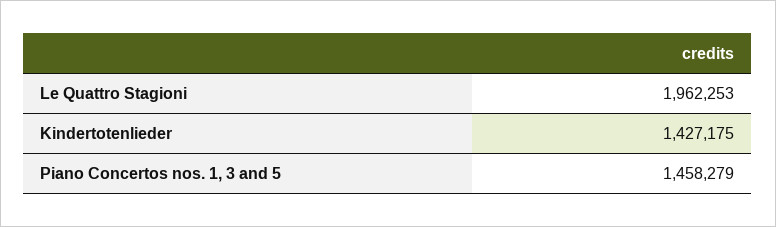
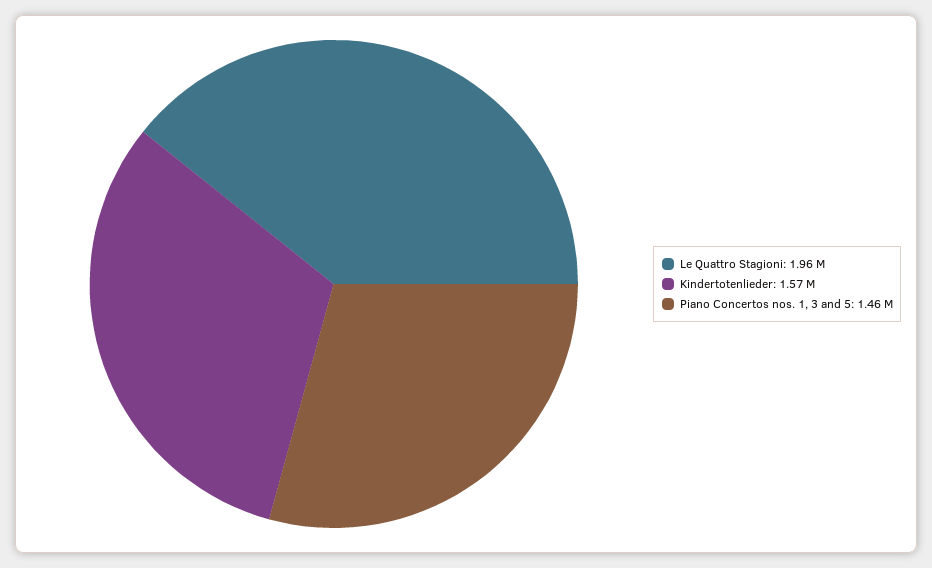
Kindertotenlieder: 1427175 -> 1570000

